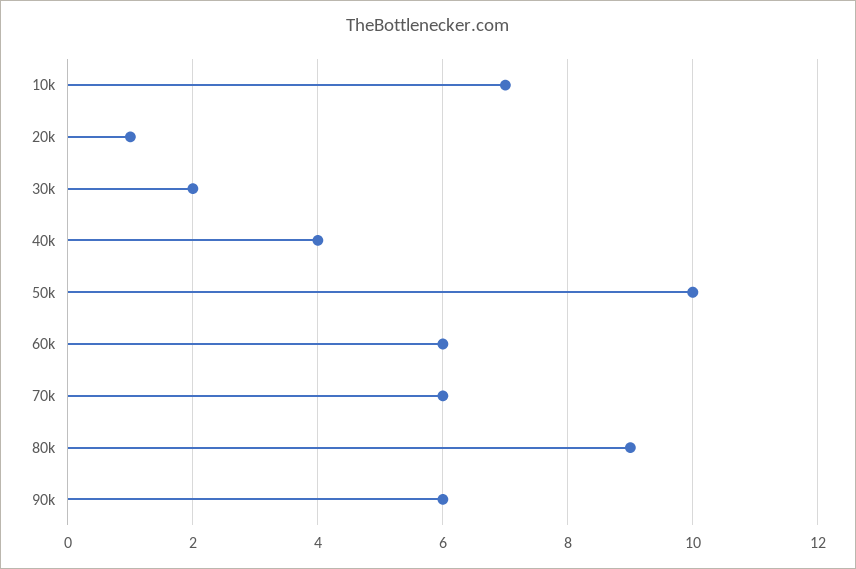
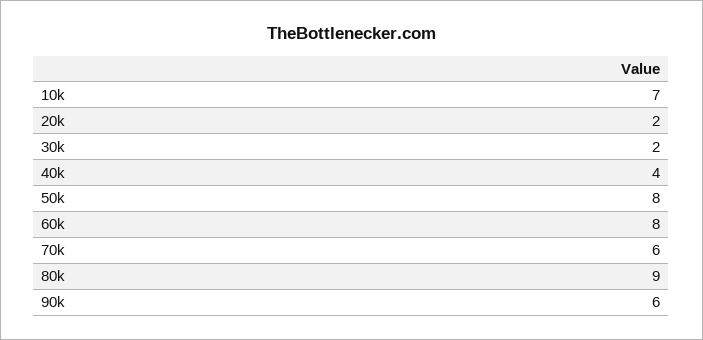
20k: 1 -> 2
50k: 10 -> 8
60k: 6 -> 8

